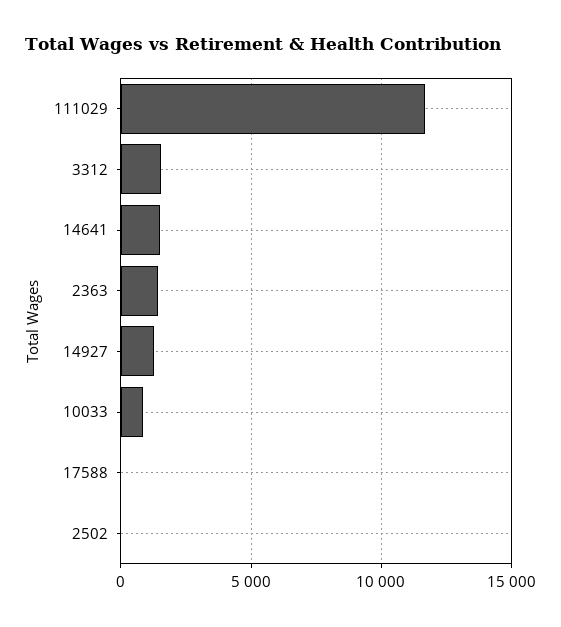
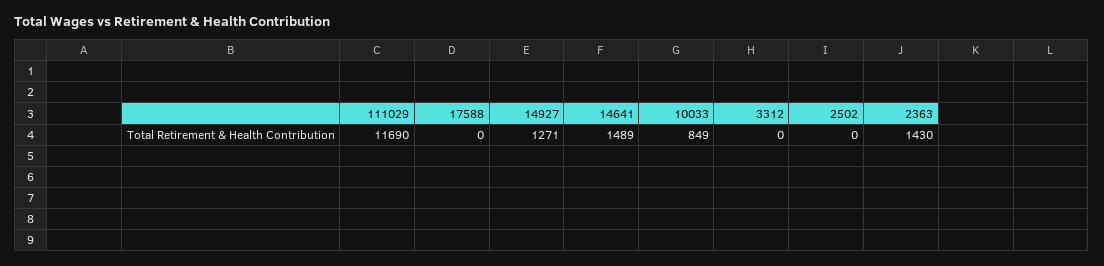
3312: 1500 -> 0

